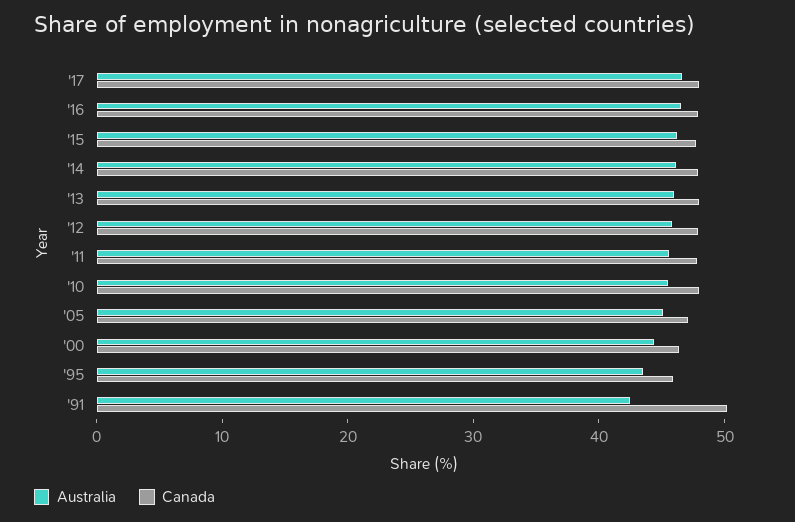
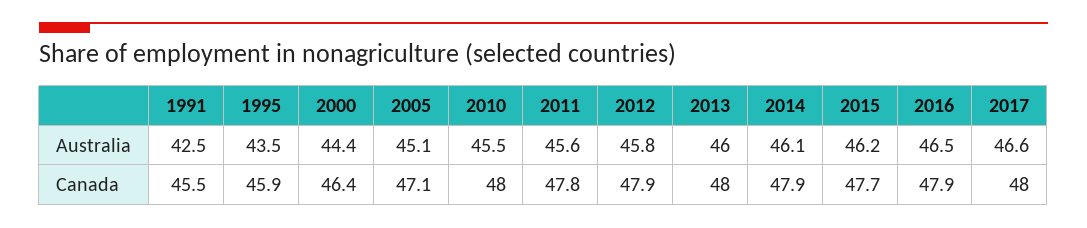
Canada, '91: 50 -> 45.5

